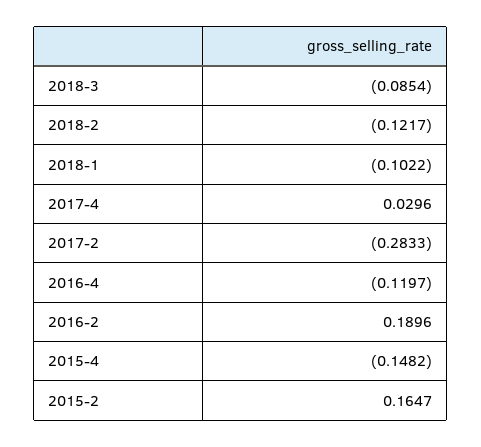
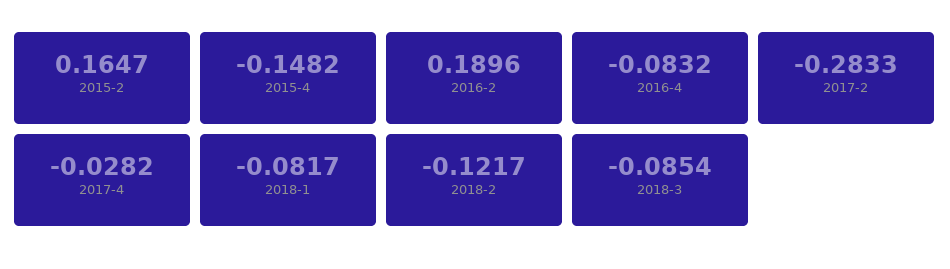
2018-1: -0.1022 -> -0.0817
2017-4: 0.0296 -> -0.0282
2016-4: -0.1197 -> -0.0832

